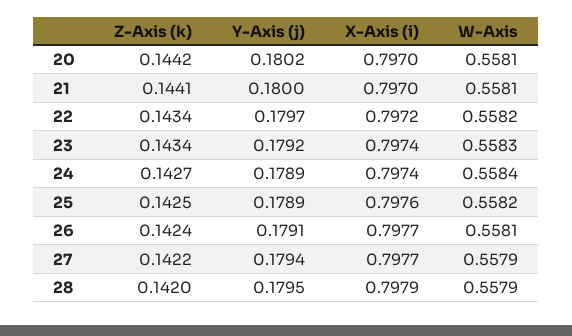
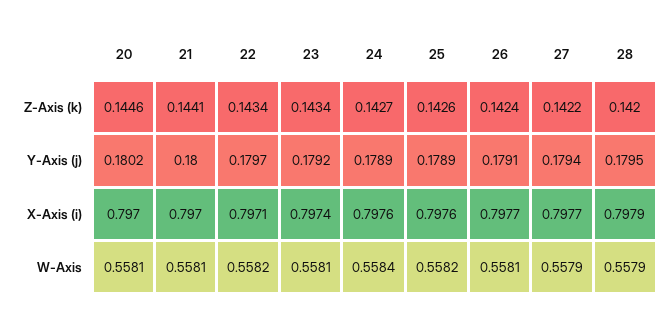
Z-Axis (k), 20: 0.1442 -> 0.1446
X-Axis (i), 22: 0.7972 -> 0.7971
W-Axis, 23: 0.5583 -> 0.5581
X-Axis (i), 24: 0.7974 -> 0.7976
Z-Axis (k), 25: 0.1425 -> 0.1426

